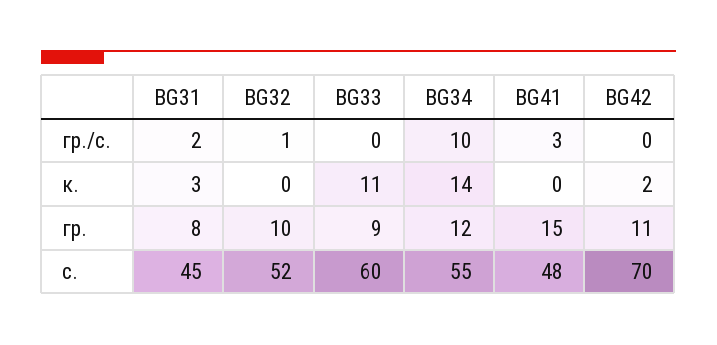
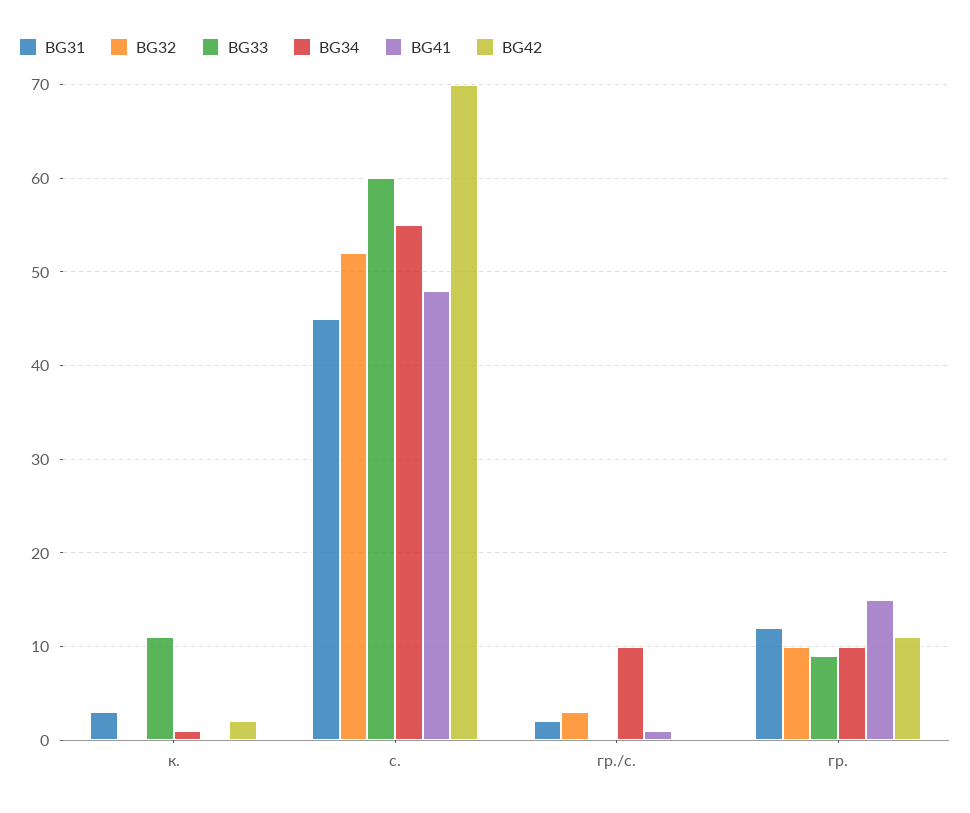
BG32, гр./с.: 1 -> 3
BG41, гр./с.: 3 -> 1
BG34, к.: 14 -> 1
BG31, гр.: 8 -> 12
BG34, гр.: 12 -> 10

